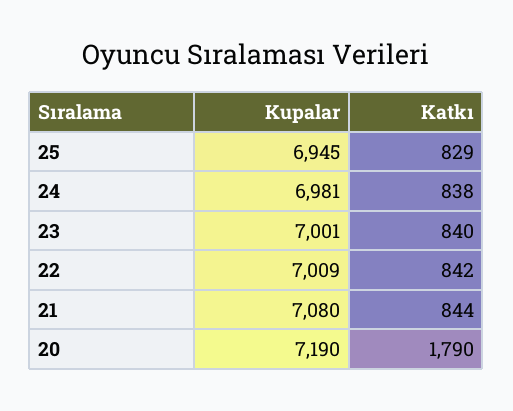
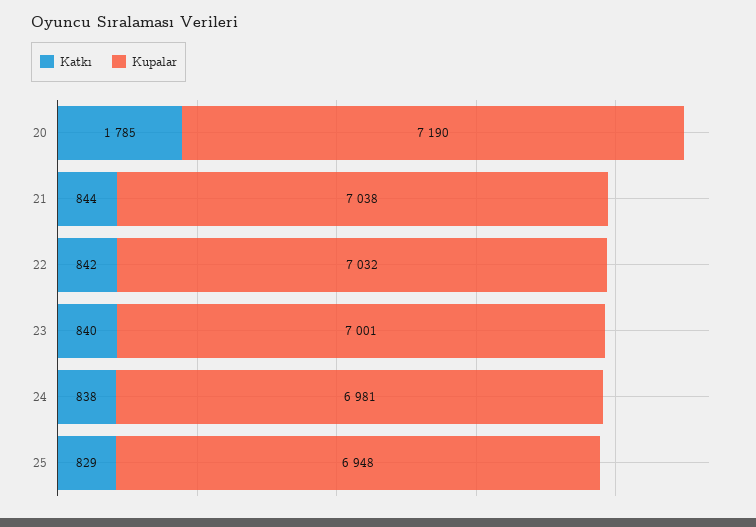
Kupalar, 25: 6945 -> 6948
Kupalar, 22: 7009 -> 7032
Kupalar, 21: 7080 -> 7038
Katkı, 20: 1790 -> 1785

